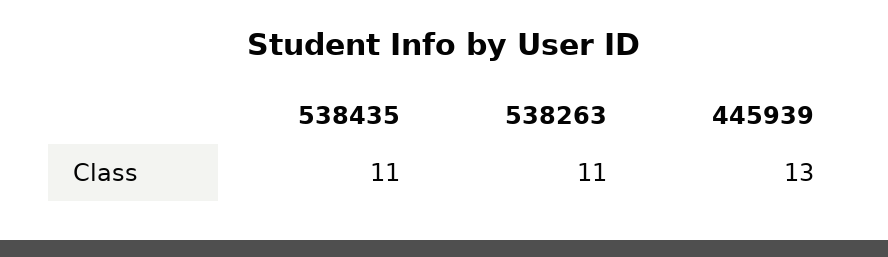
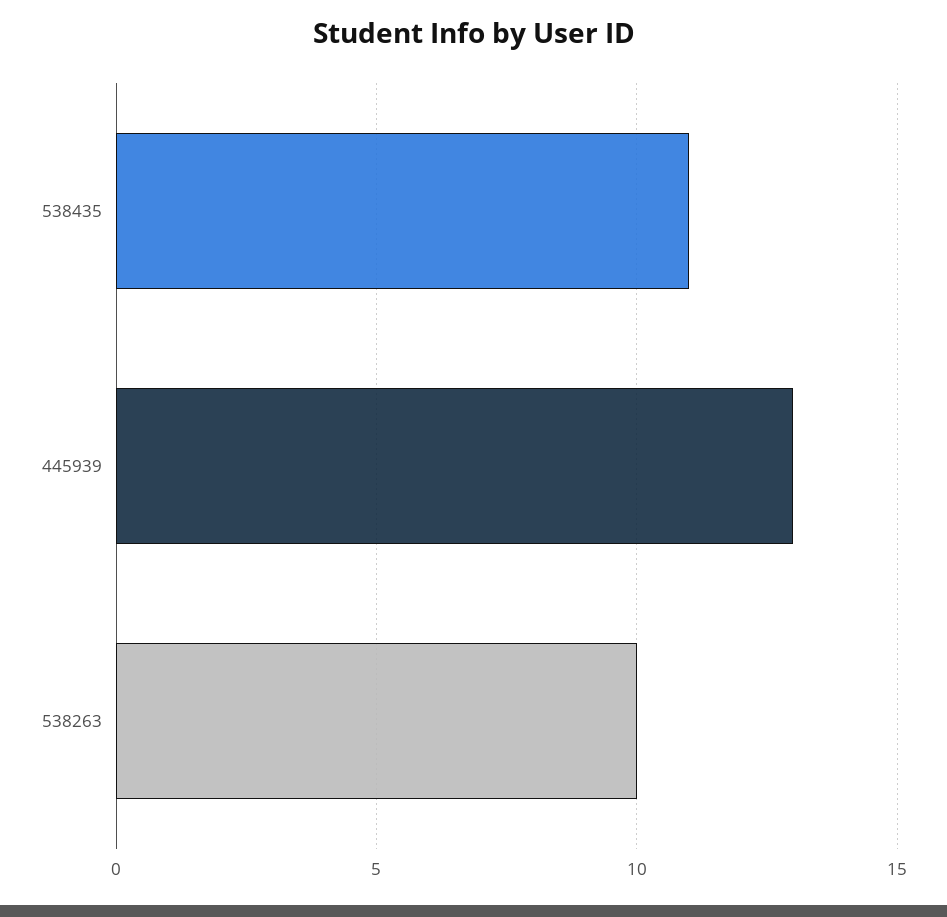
538263: 11 -> 10

